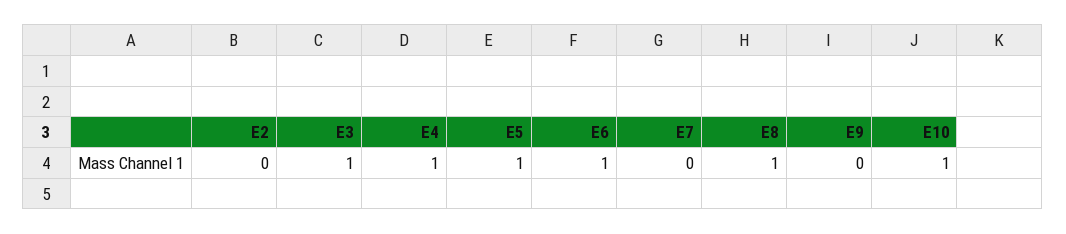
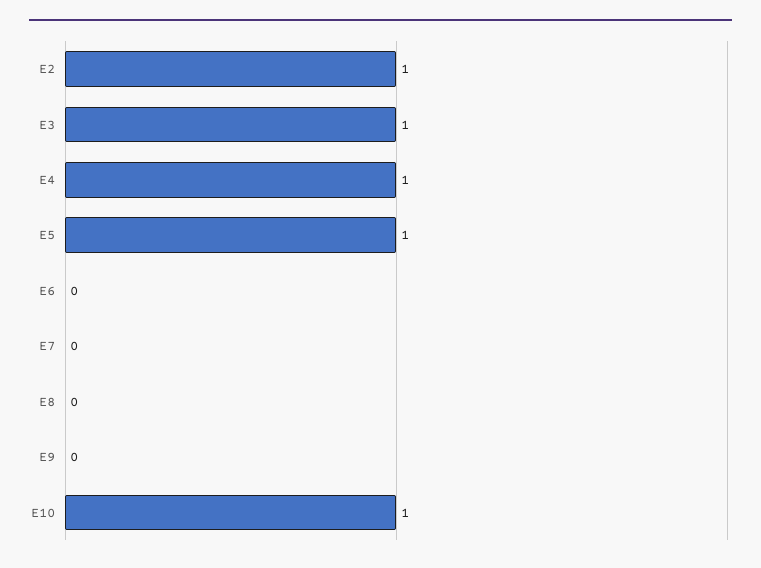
E2: 0 -> 1
E6: 1 -> 0
E8: 1 -> 0

